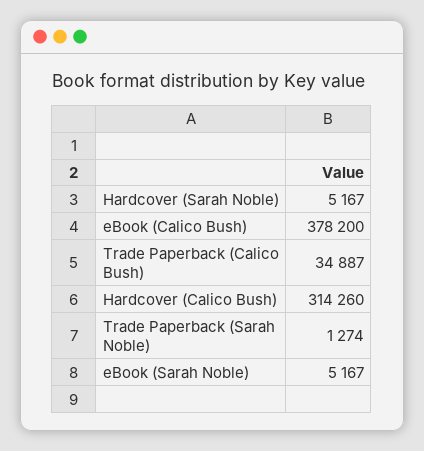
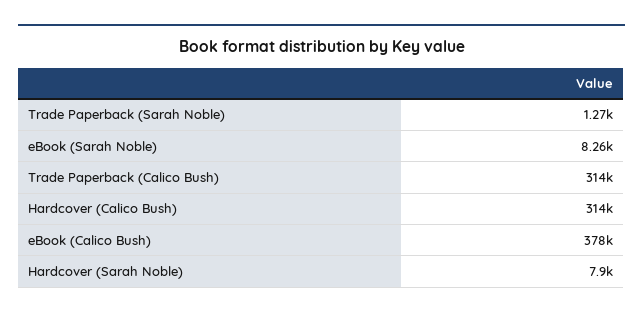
Hardcover (Sarah Noble): 5167 -> 7900
Trade Paperback (Calico Bush): 34887 -> 314000
eBook (Sarah Noble): 5167 -> 8260

